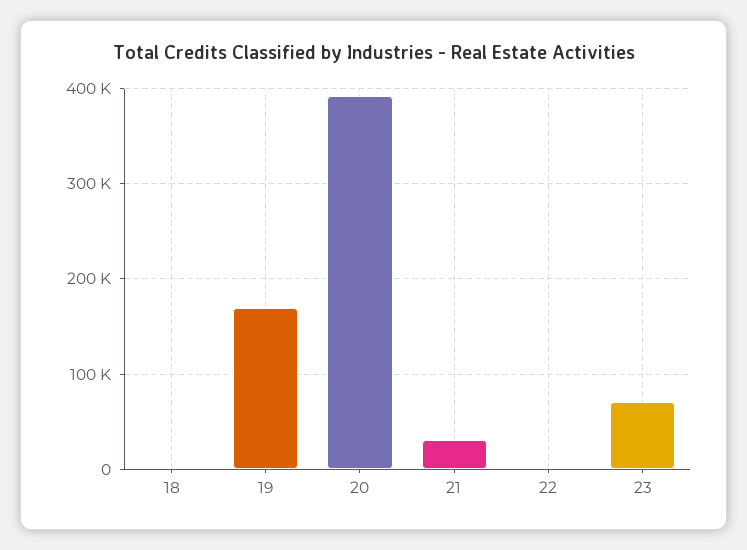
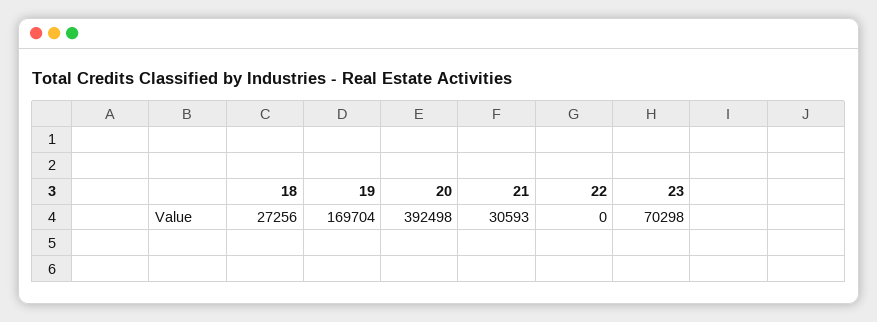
18: 0 -> 27256

